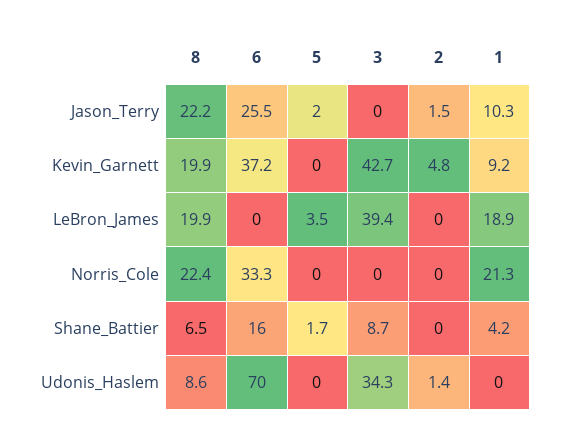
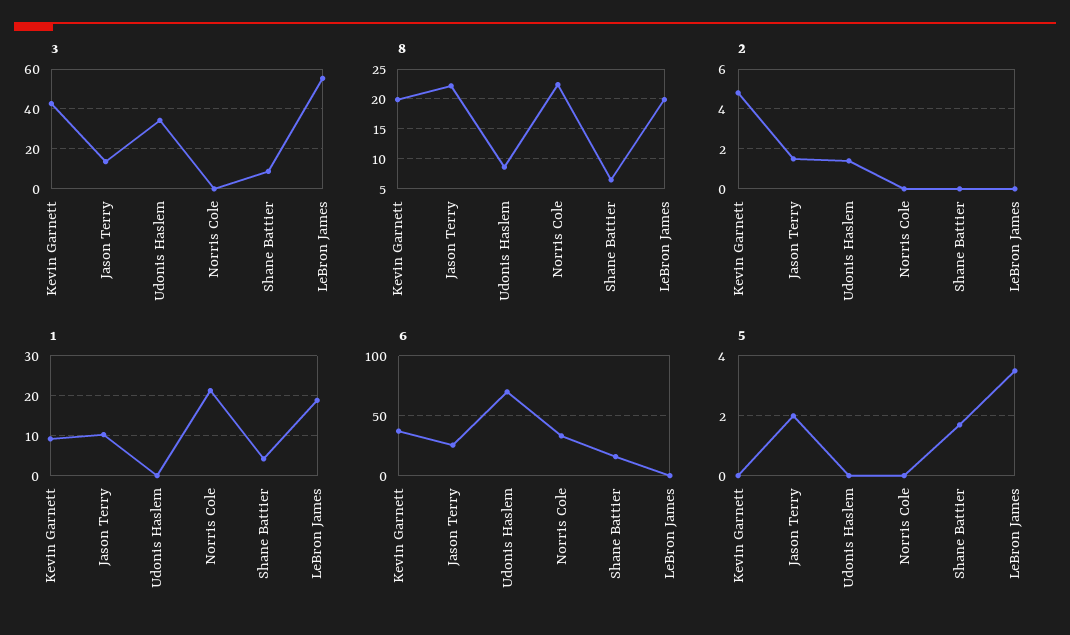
3, Jason_Terry: 0 -> 15
3, LeBron_James: 39.4 -> 55

